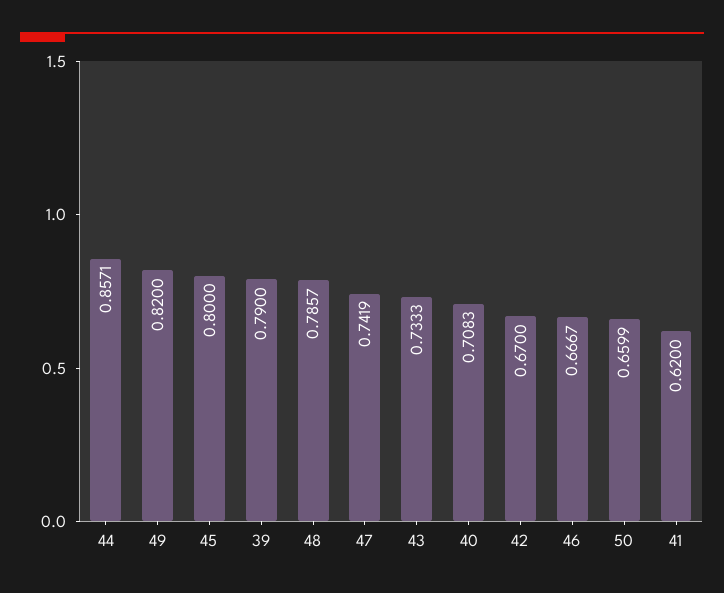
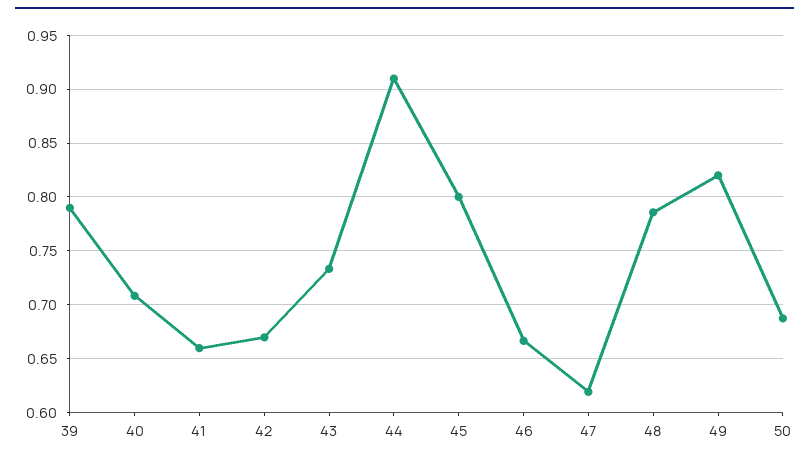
44: 0.8571 -> 0.91
47: 0.7419 -> 0.62
50: 0.6599 -> 0.69
41: 0.62 -> 0.66

